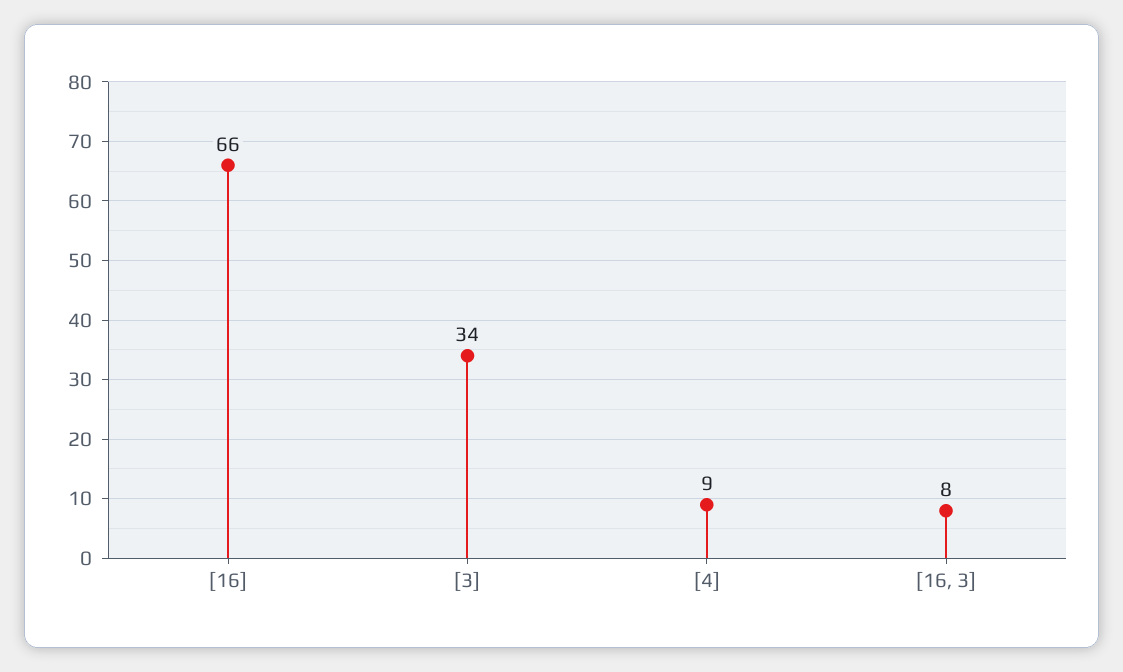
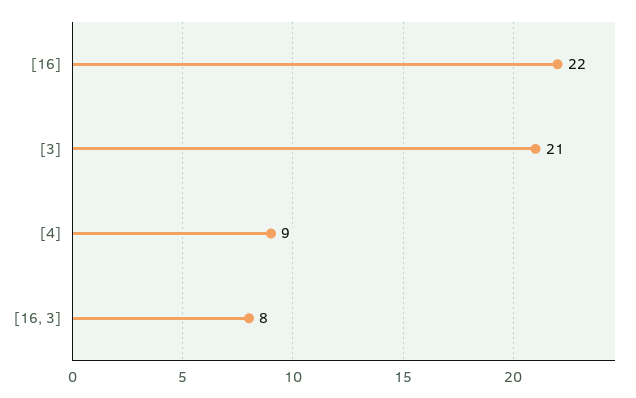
[16]: 66 -> 22
[3]: 34 -> 21

